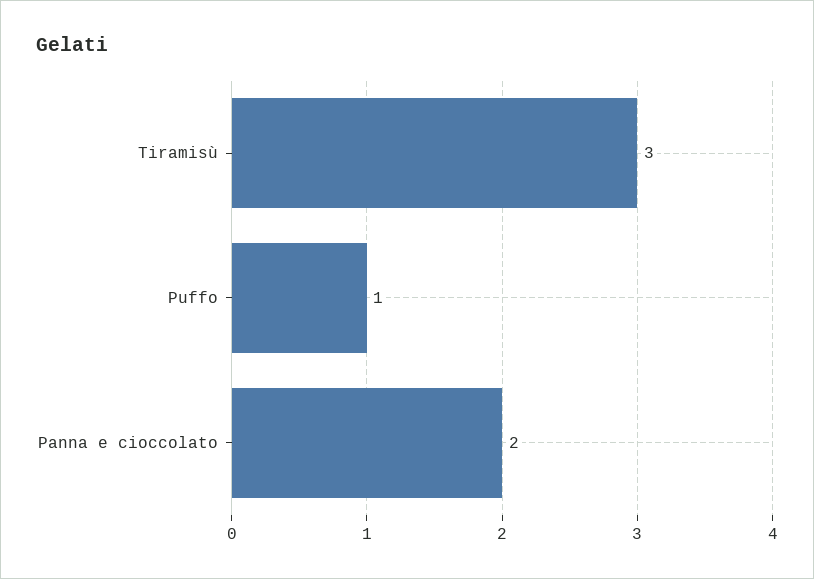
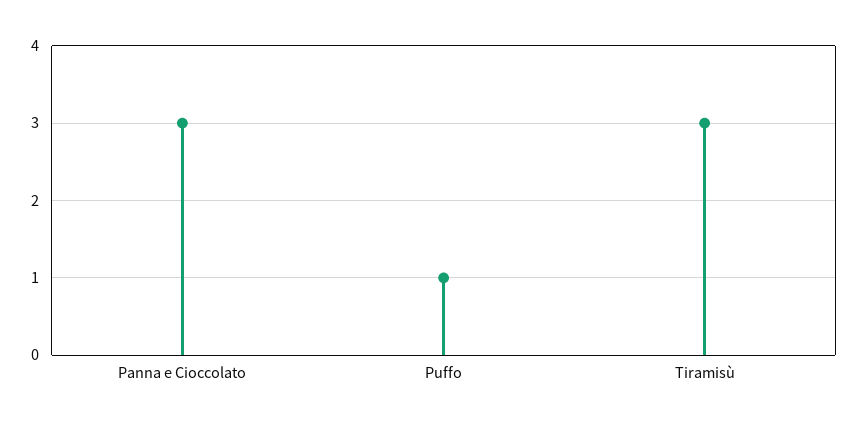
Panna e cioccolato: 2 -> 3

